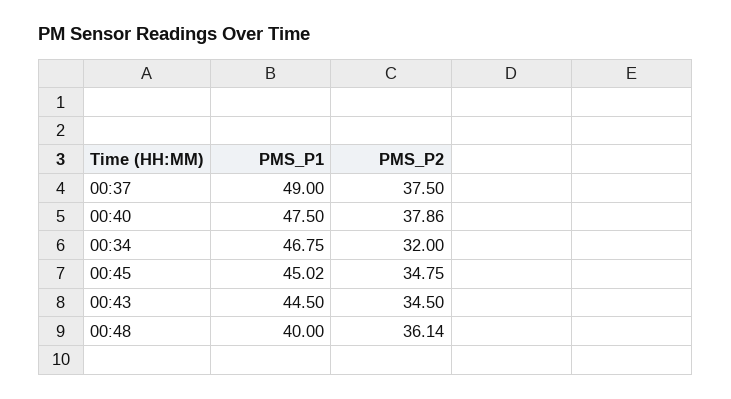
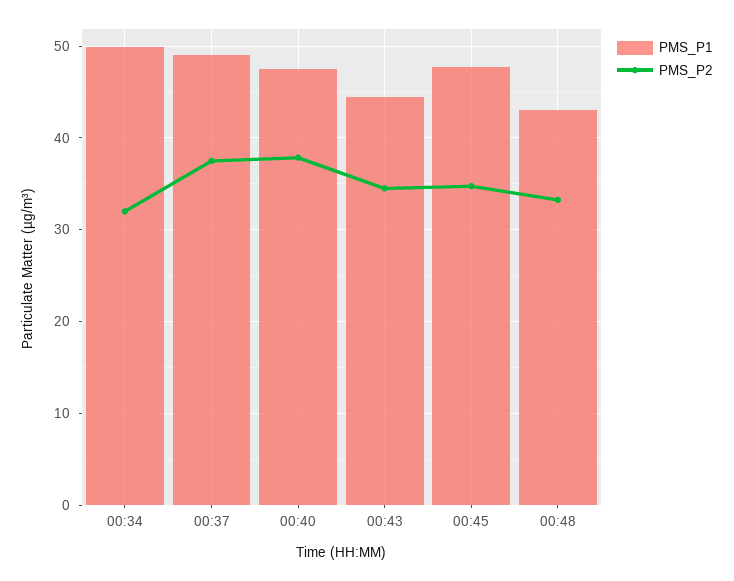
PMS_P1, 00:34: 46.75 -> 50
PMS_P1, 00:45: 45.02 -> 48
PMS_P1, 00:48: 40 -> 43
PMS_P2, 00:48: 36.14 -> 33

